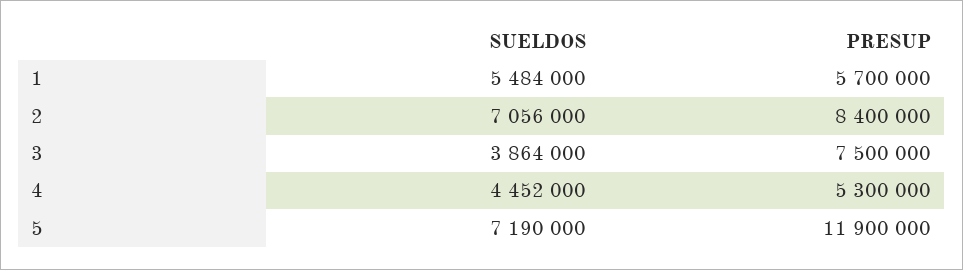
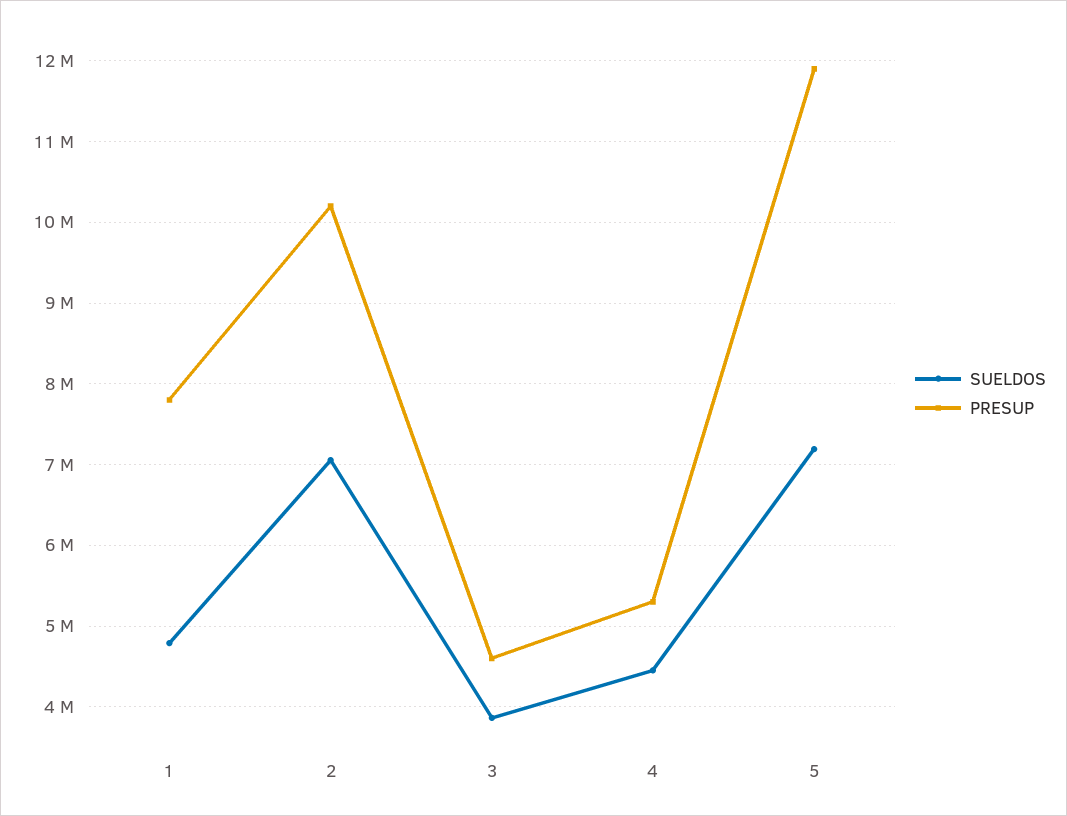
SUELDOS, 1: 5484000 -> 4800000
PRESUP, 1: 5700000 -> 7800000
PRESUP, 2: 8400000 -> 10200000
PRESUP, 3: 7500000 -> 4600000

